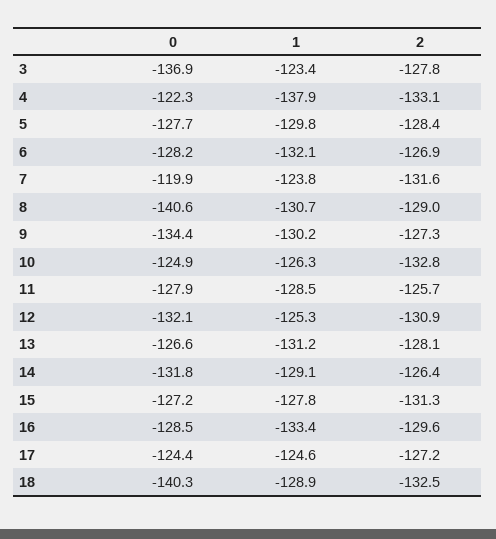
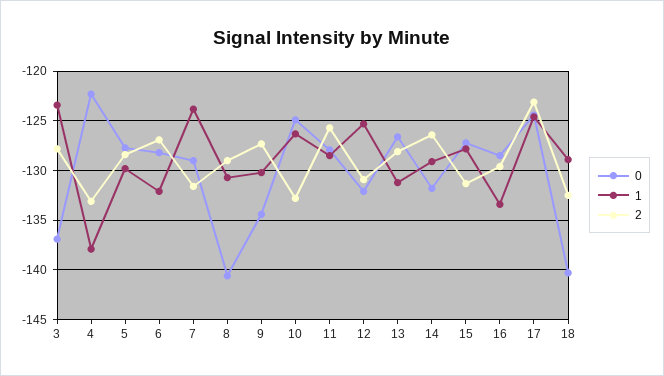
0, 7: -119.9 -> -129
2, 17: -127.2 -> -123

